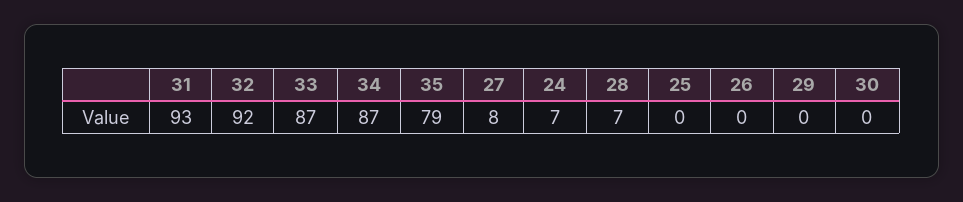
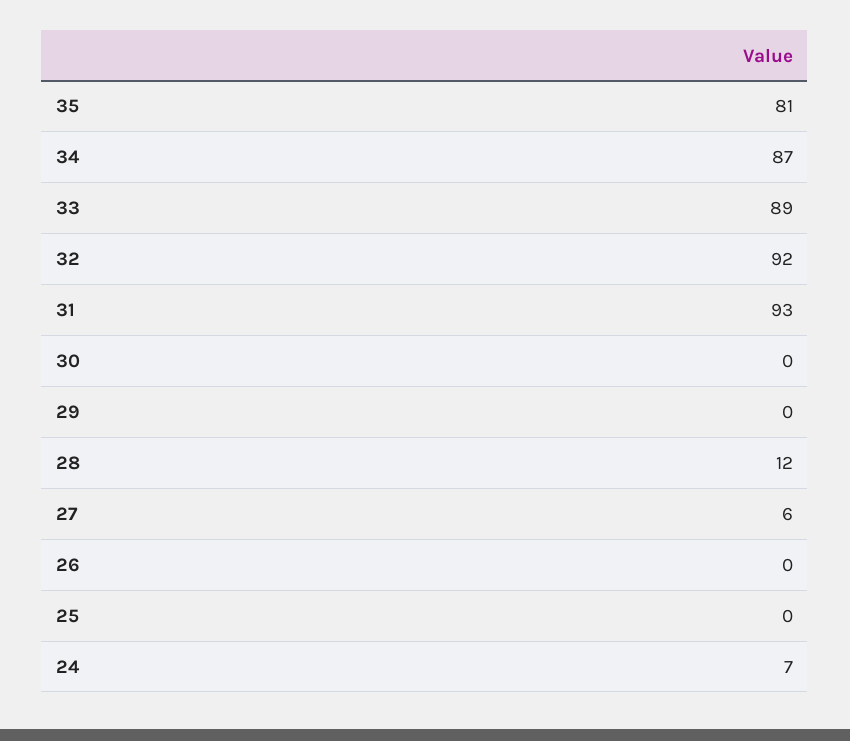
33: 87 -> 89
35: 79 -> 81
27: 8 -> 6
28: 7 -> 12

